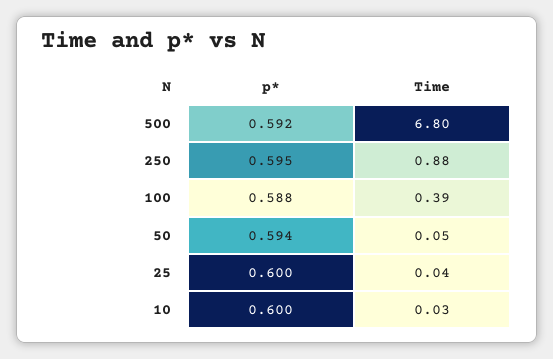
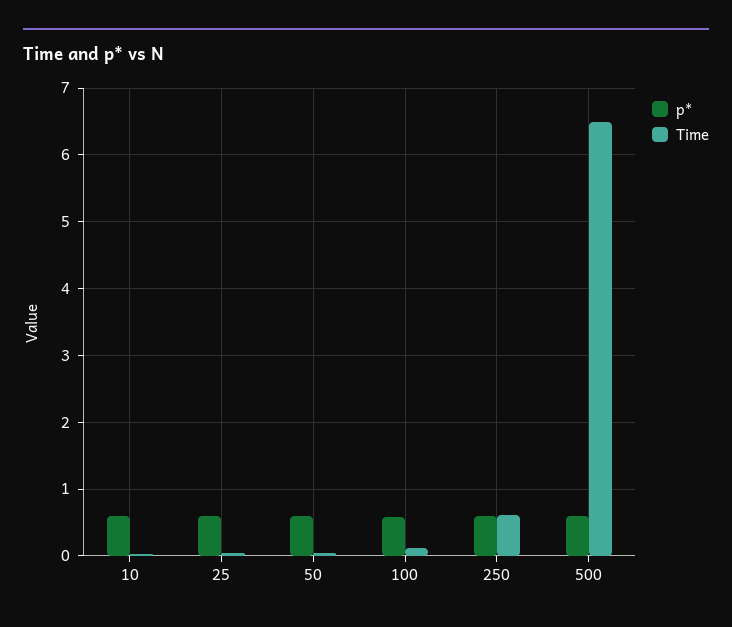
Time, 500: 6.8 -> 6.5
Time, 250: 0.88 -> 0.6
Time, 100: 0.39 -> 0.1

